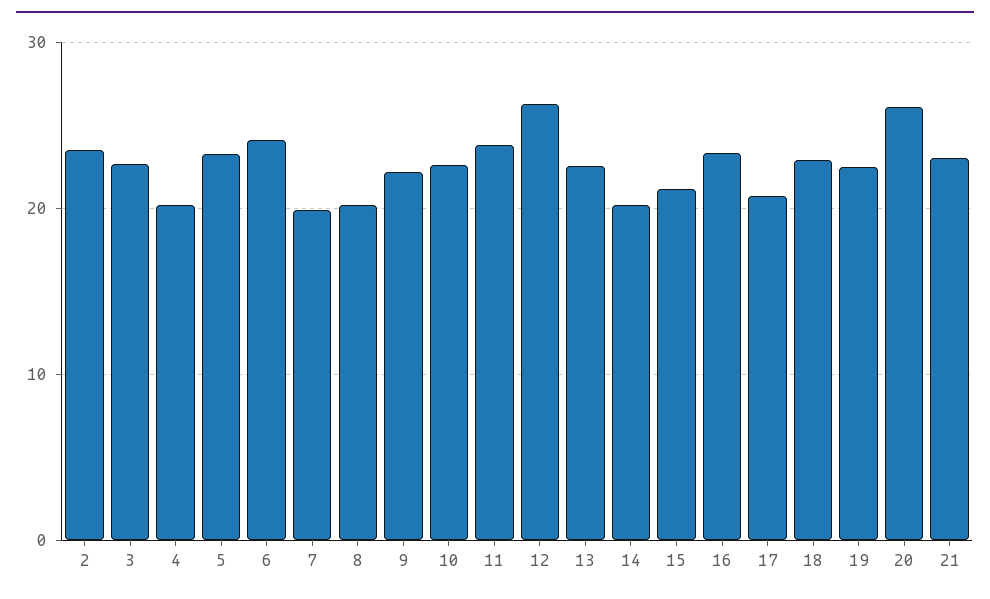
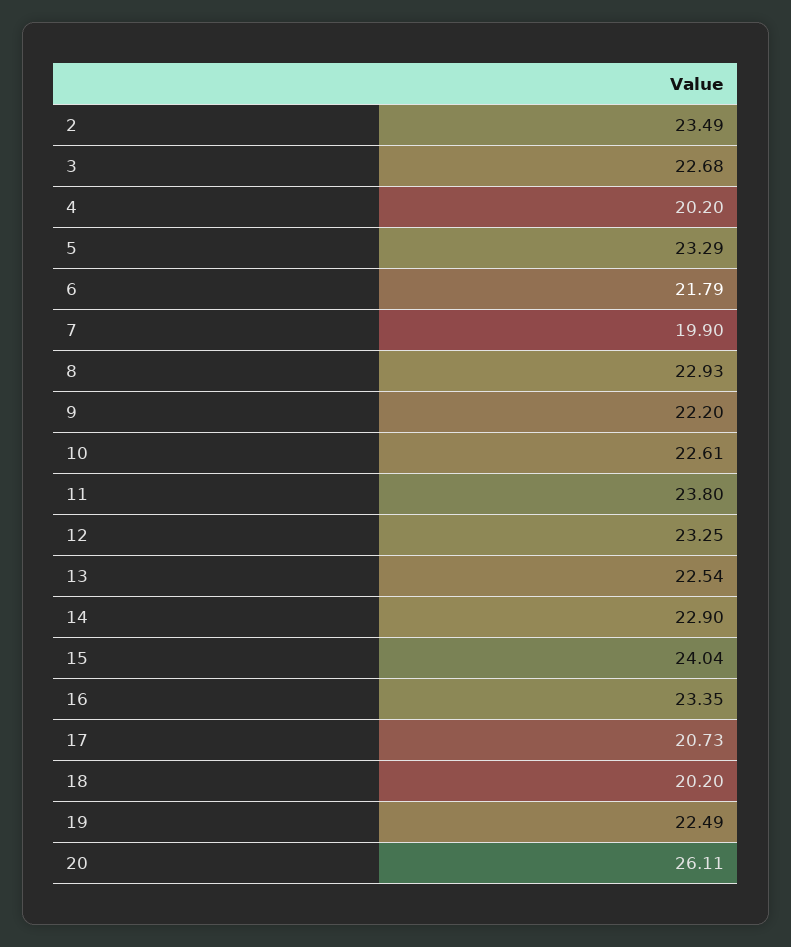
6: 24 -> 21.79
8: 20 -> 22.93
12: 26 -> 23.25
14: 20 -> 22.9
15: 21 -> 24.04
18: 23 -> 20.2
21: 23 -> none

